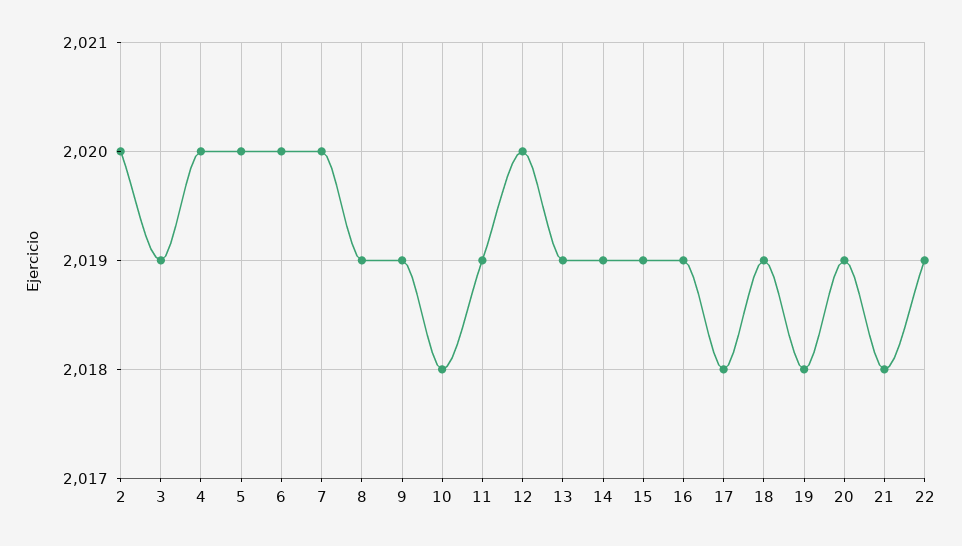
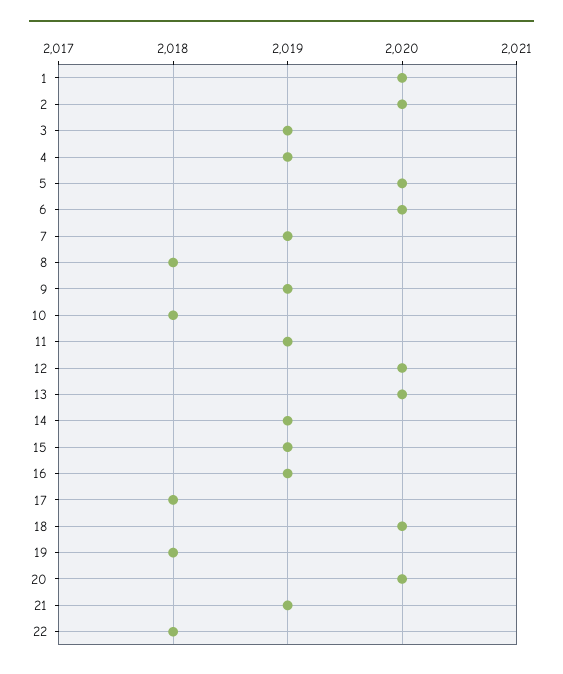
4: 2020 -> 2019
7: 2020 -> 2019
8: 2019 -> 2018
13: 2019 -> 2020
18: 2019 -> 2020
20: 2019 -> 2020
21: 2018 -> 2019
22: 2019 -> 2018
1: none -> 2020

